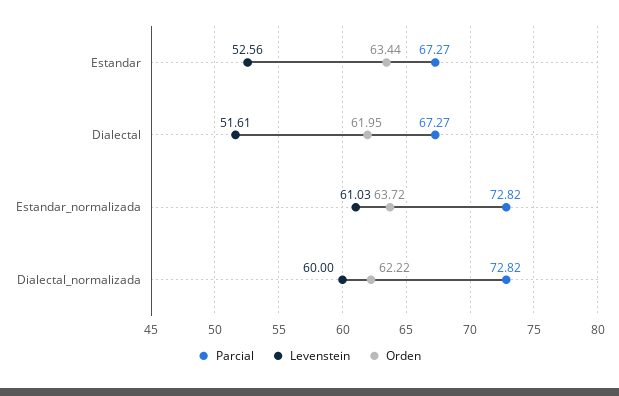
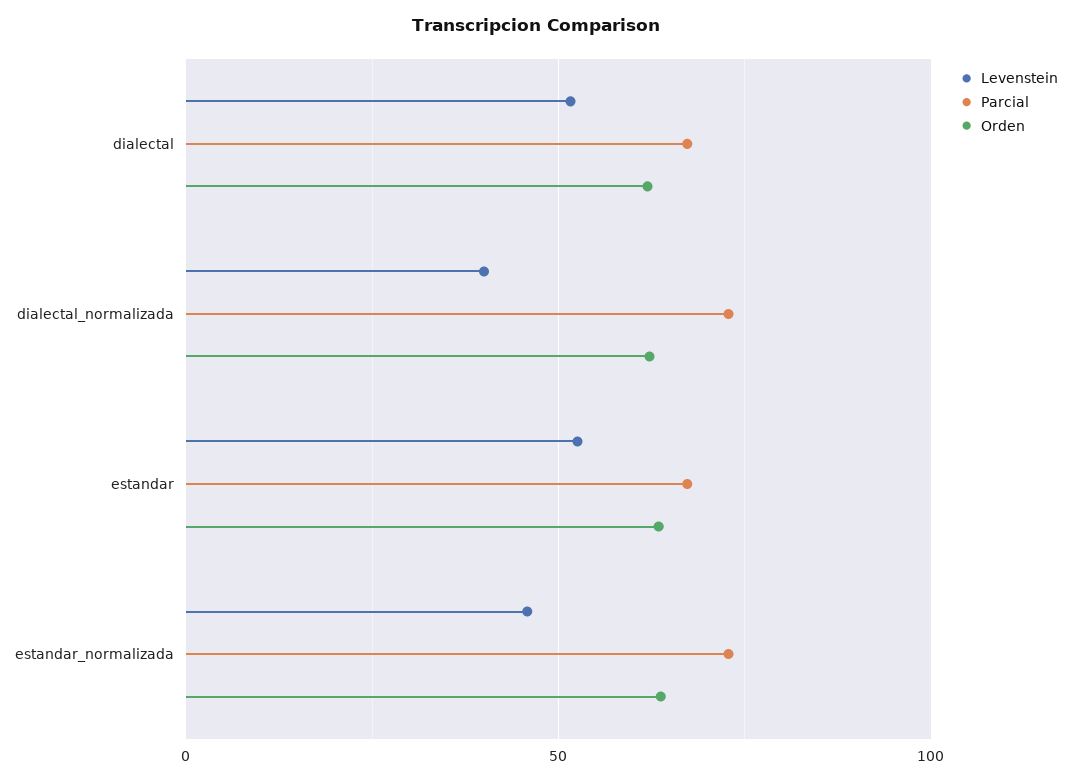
Levenstein, Estandar_normalizada: 61.03 -> 45
Levenstein, Dialectal_normalizada: 60 -> 40

